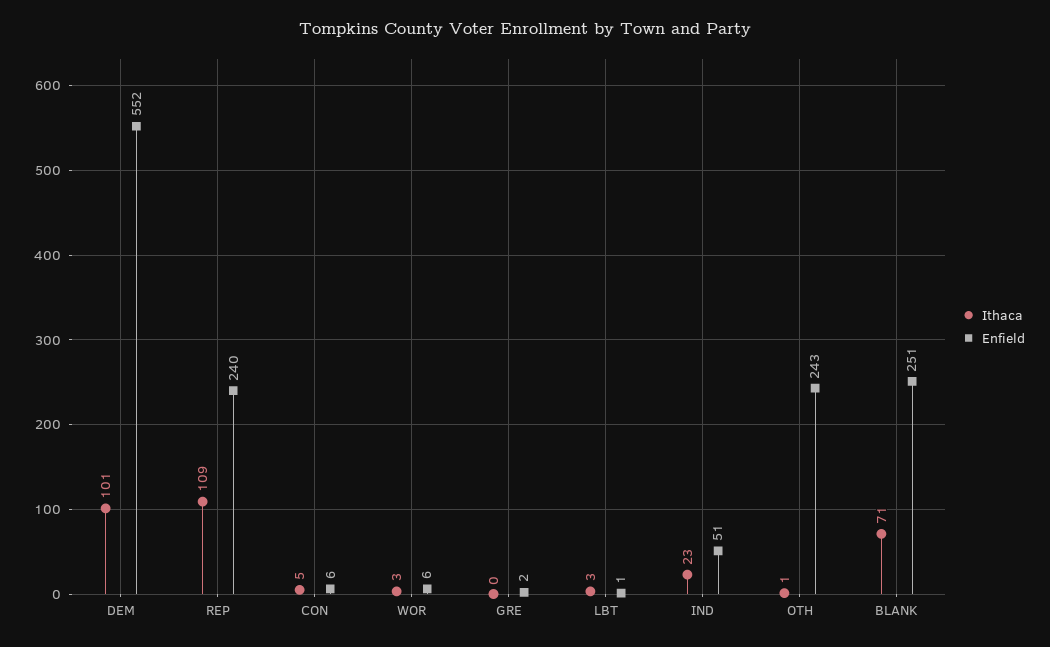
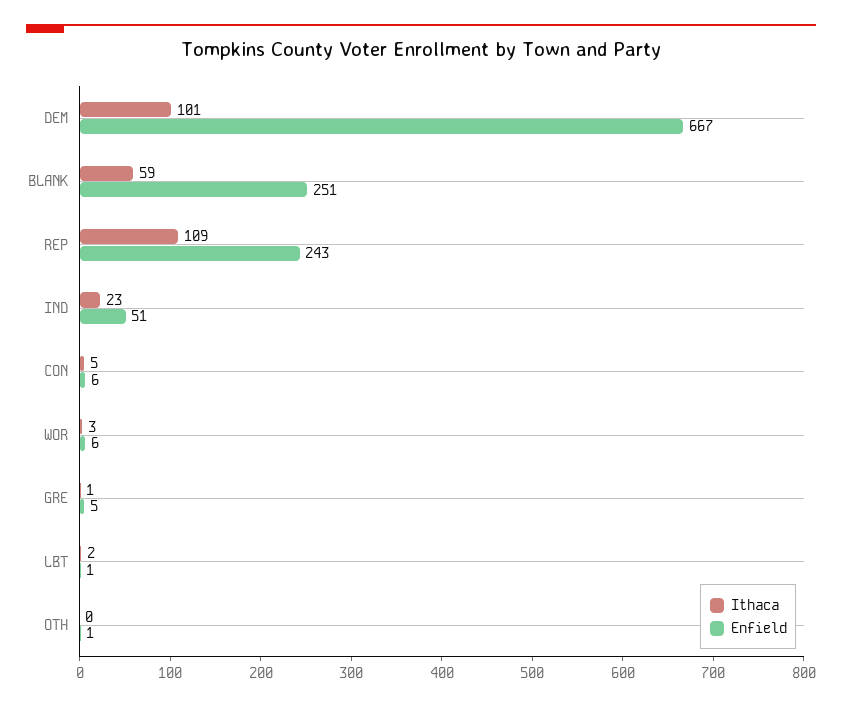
Enfield, DEM: 552 -> 667
Enfield, REP: 240 -> 243
Ithaca, GRE: 0 -> 1
Enfield, GRE: 2 -> 5
Ithaca, LBT: 3 -> 2
Ithaca, OTH: 1 -> 0
Enfield, OTH: 243 -> 1
Ithaca, BLANK: 71 -> 59

